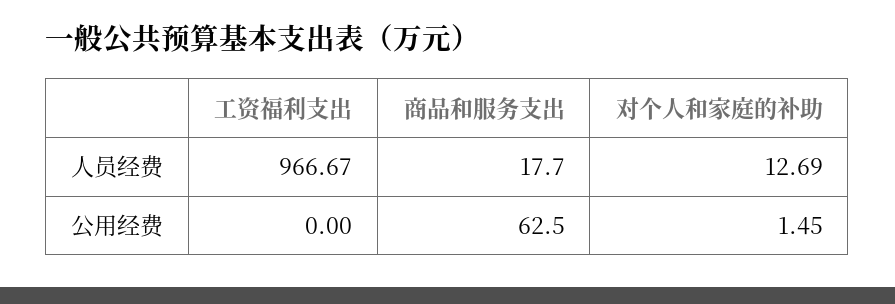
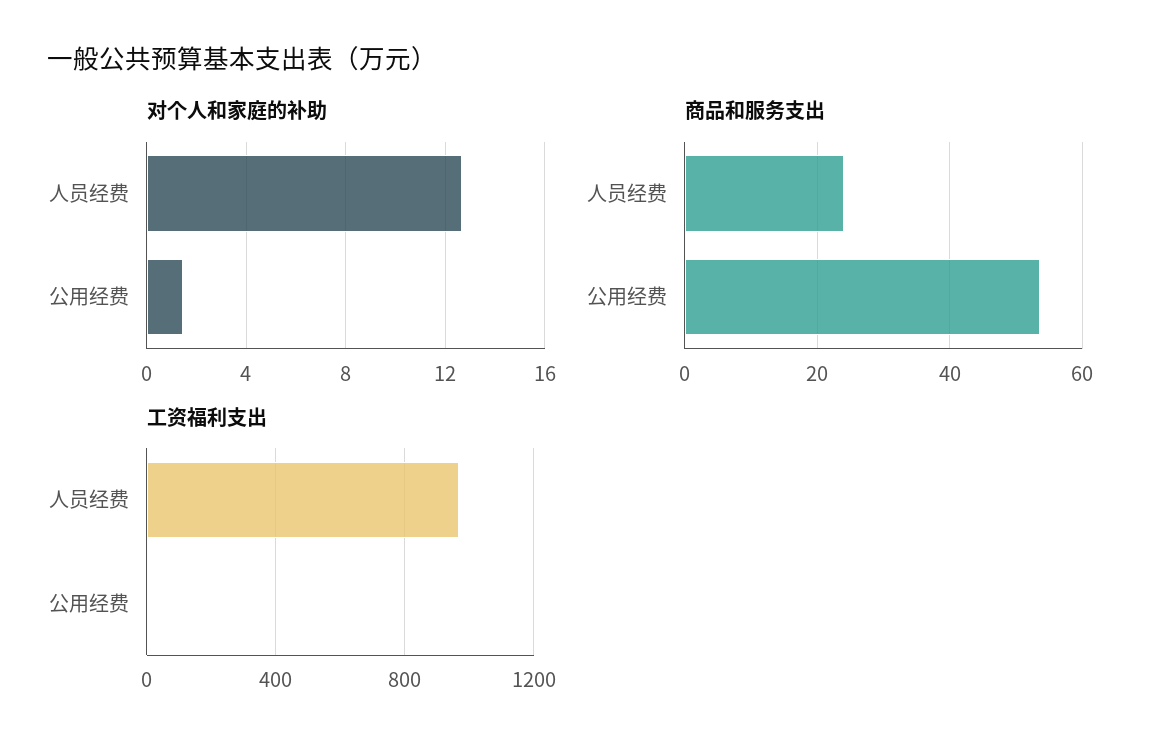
商品和服务支出, 人员经费: 17.7 -> 24
商品和服务支出, 公用经费: 62.5 -> 54

